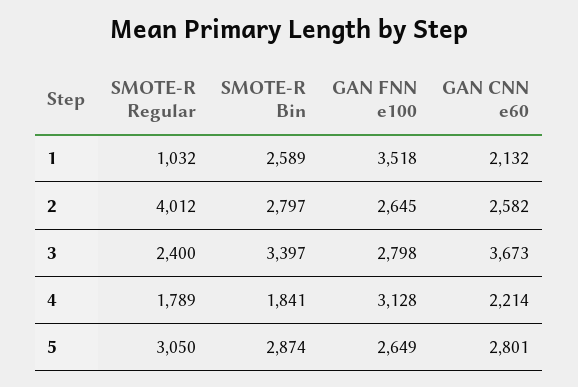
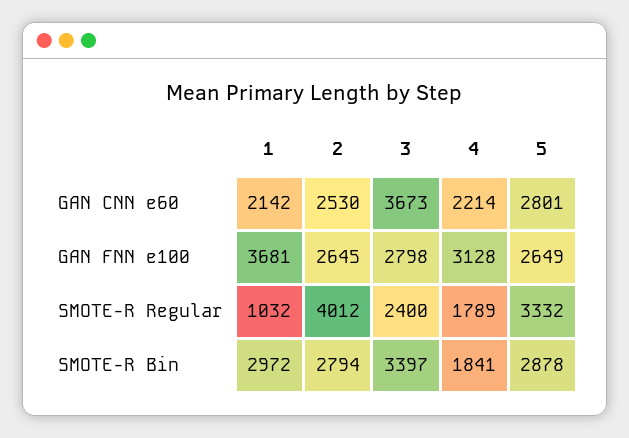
SMOTE-R Bin, 1: 2589 -> 2972
GAN FNN e100, 1: 3518 -> 3681
GAN CNN e60, 1: 2132 -> 2142
SMOTE-R Bin, 2: 2797 -> 2794
GAN CNN e60, 2: 2582 -> 2530
SMOTE-R Regular, 5: 3050 -> 3332
SMOTE-R Bin, 5: 2874 -> 2878

